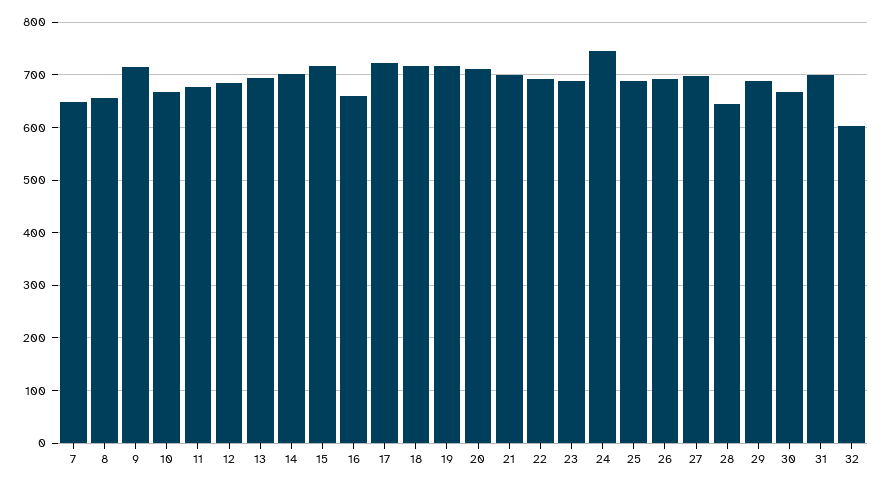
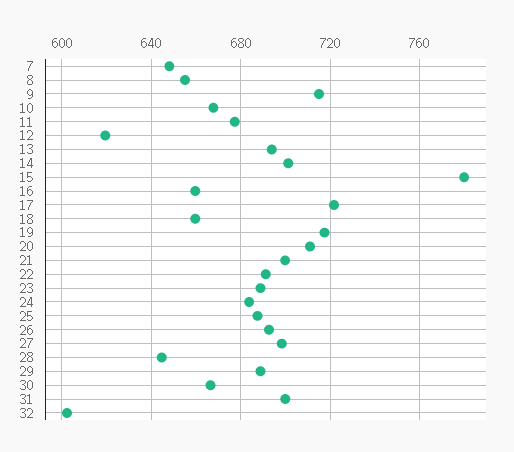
12: 680 -> 620
15: 720 -> 780
18: 720 -> 660
24: 740 -> 685

